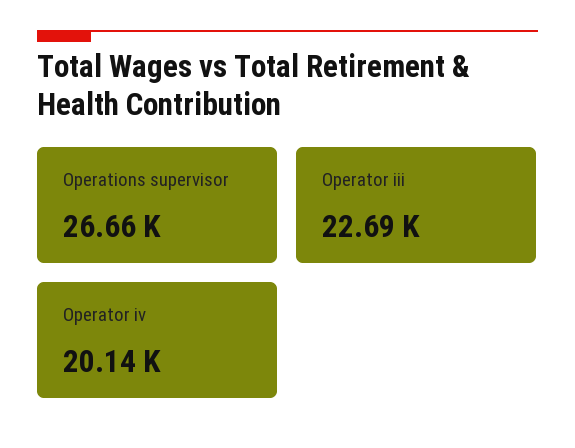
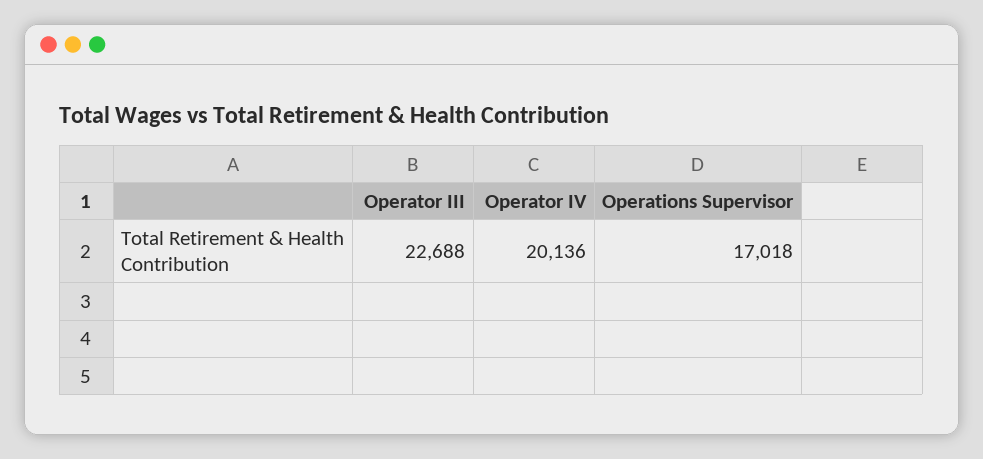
Operations supervisor: 26660 -> 17018

